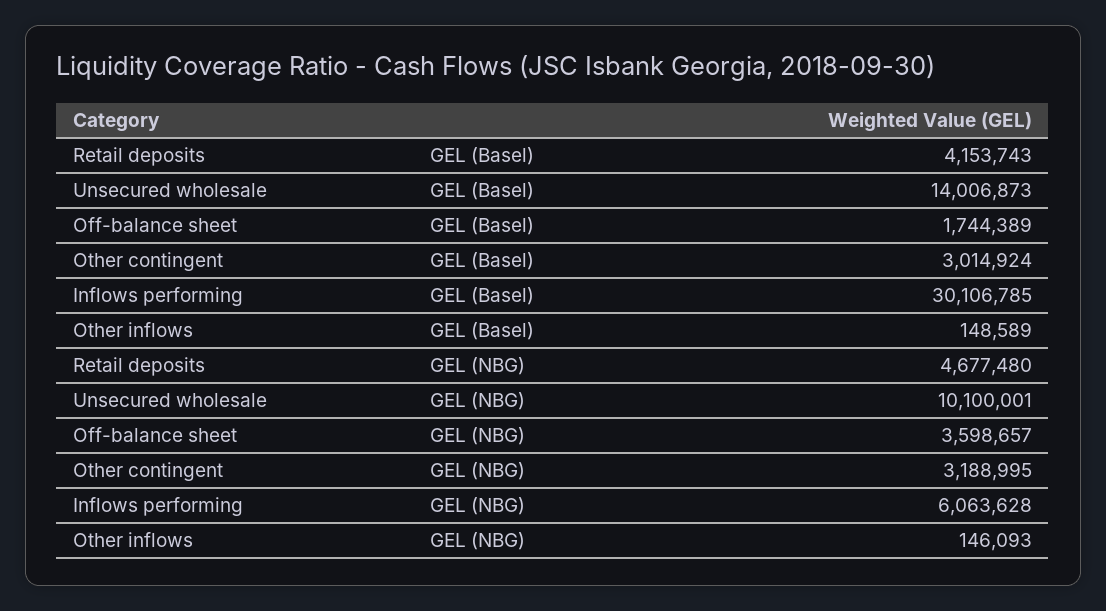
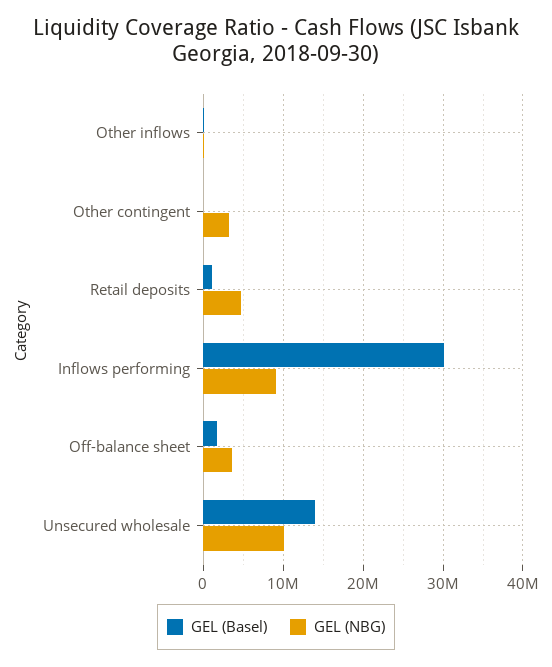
GEL (Basel), Retail deposits: 4153743 -> 1000000
GEL (Basel), Other contingent: 3014924 -> 0
GEL (NBG), Inflows performing: 6063628 -> 9000000

